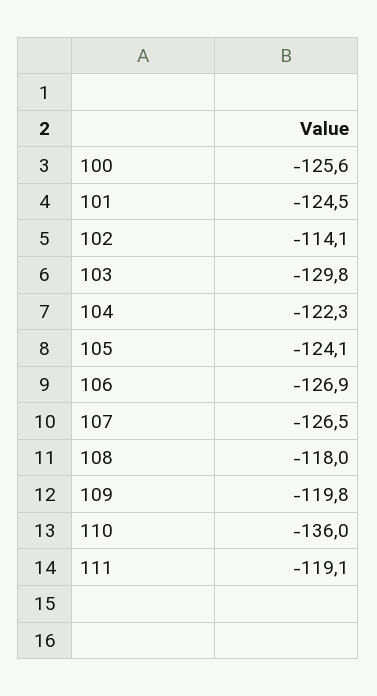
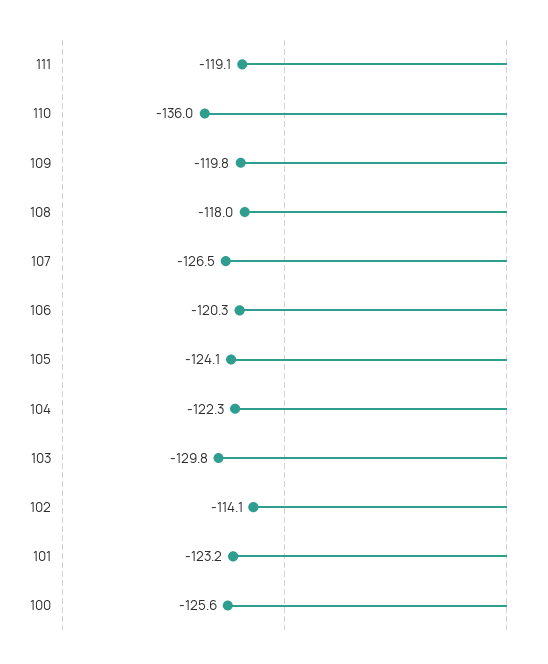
101: -124.5 -> -123.2
106: -126.9 -> -120.3

